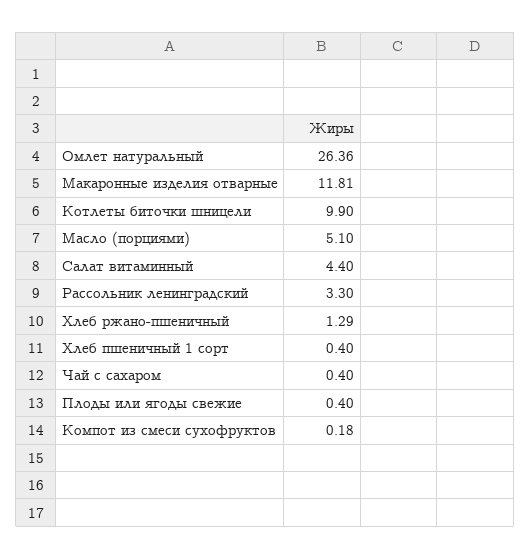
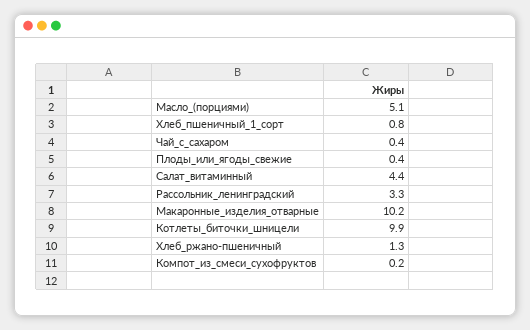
Омлет натуральный: 26.36 -> none
Макаронные изделия отварные: 11.81 -> 10.2
Хлеб пшеничный 1 сорт: 0.4 -> 0.8

